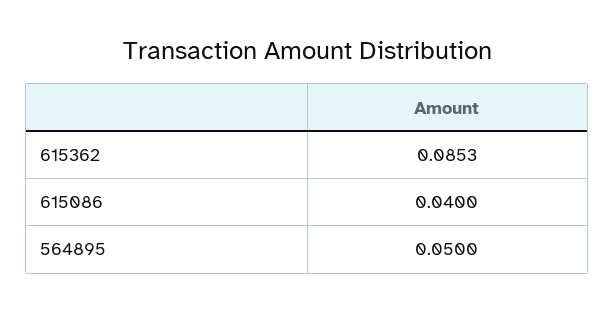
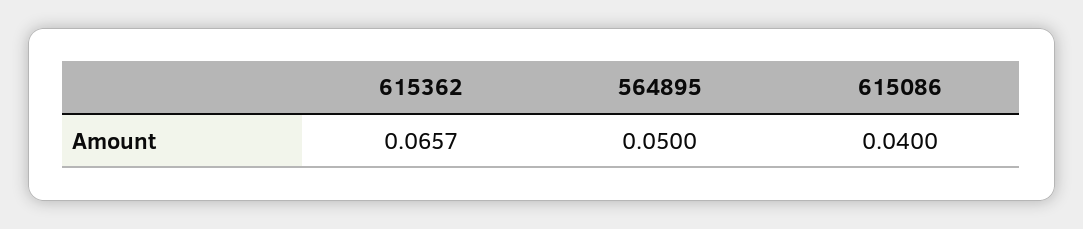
615362: 0.0853 -> 0.0657

